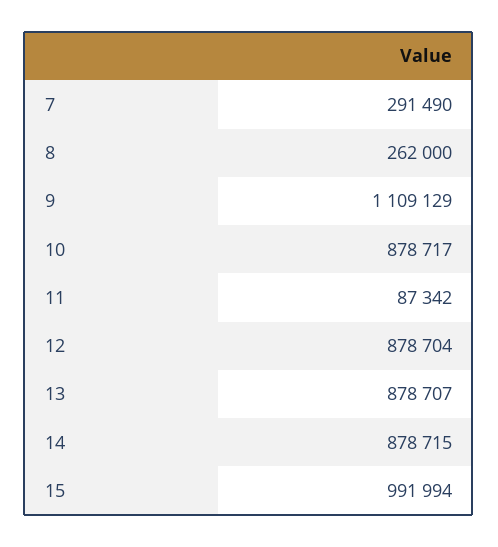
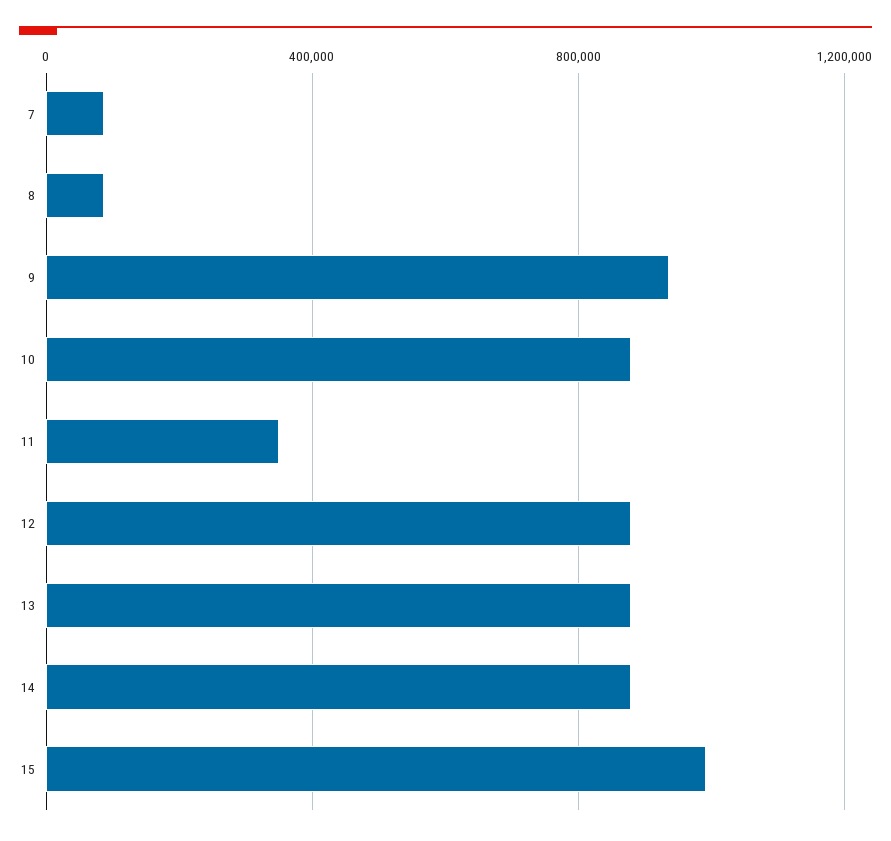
7: 291490 -> 100000
8: 262000 -> 100000
9: 1109129 -> 950000
11: 87342 -> 350000

